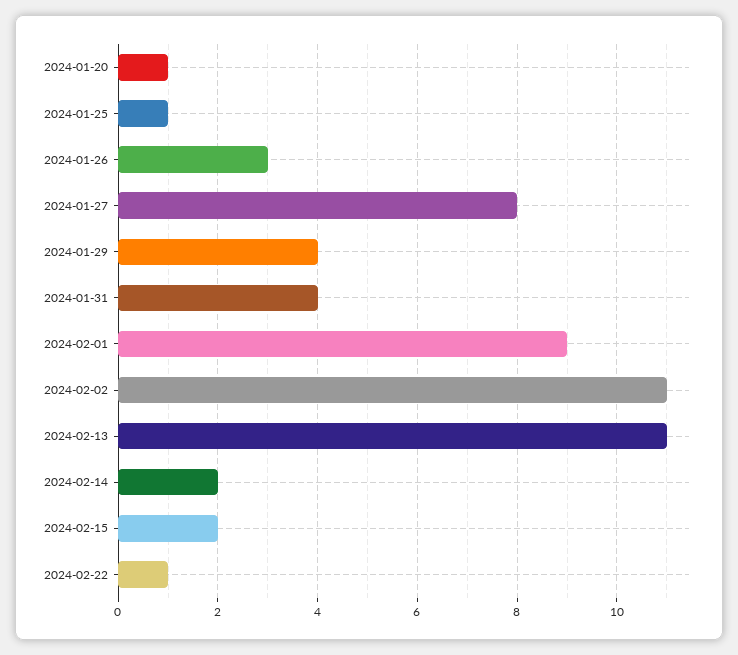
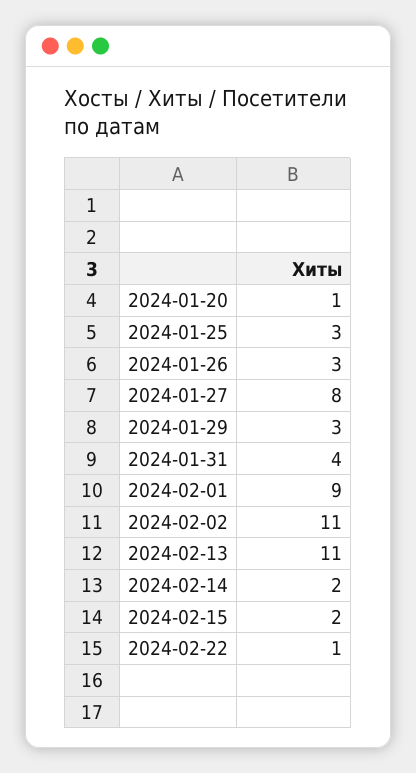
2024-01-25: 1 -> 3
2024-01-29: 4 -> 3

